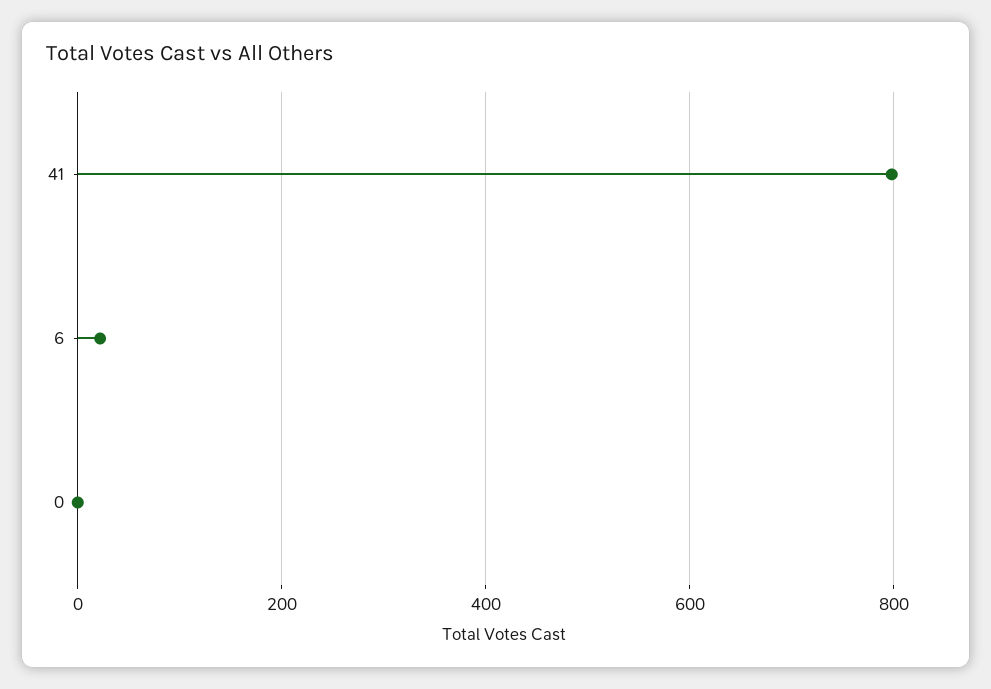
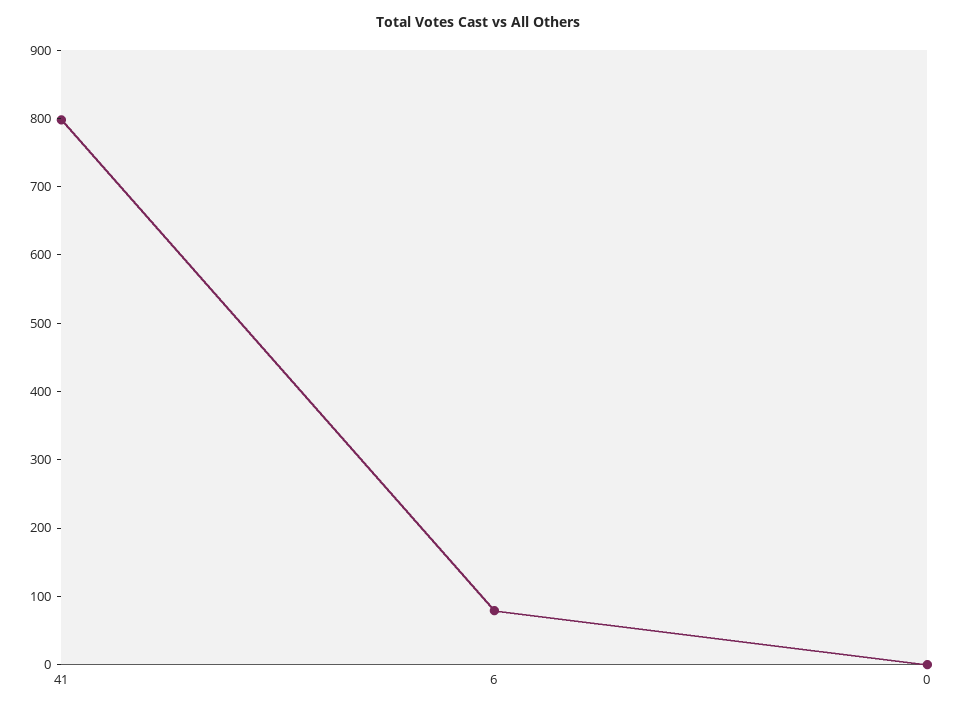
6: 20 -> 80

